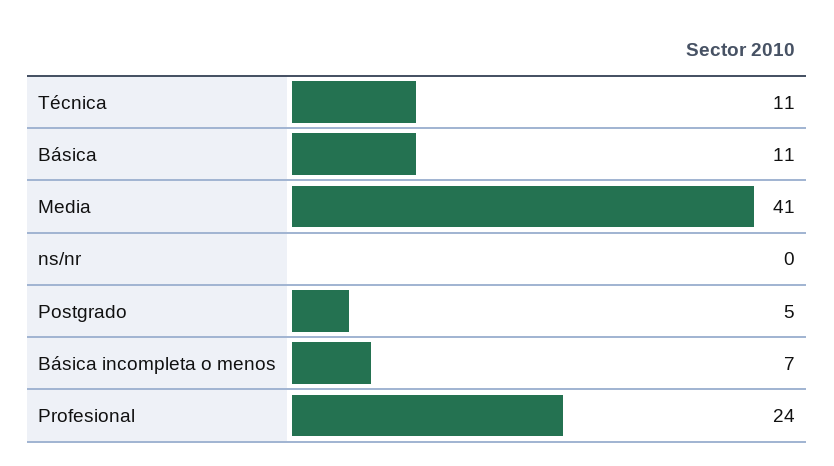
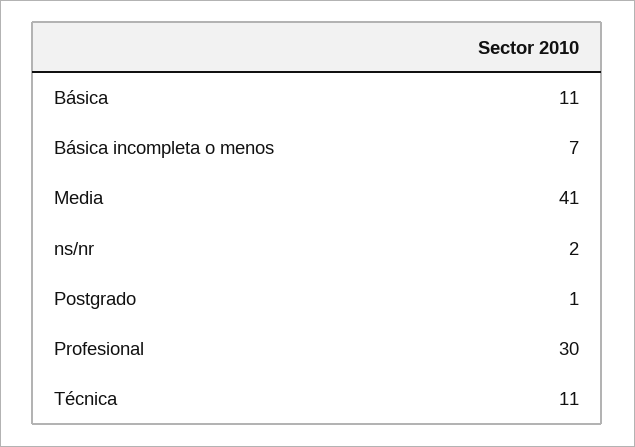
ns/nr: 0 -> 2
Postgrado: 5 -> 1
Profesional: 24 -> 30

